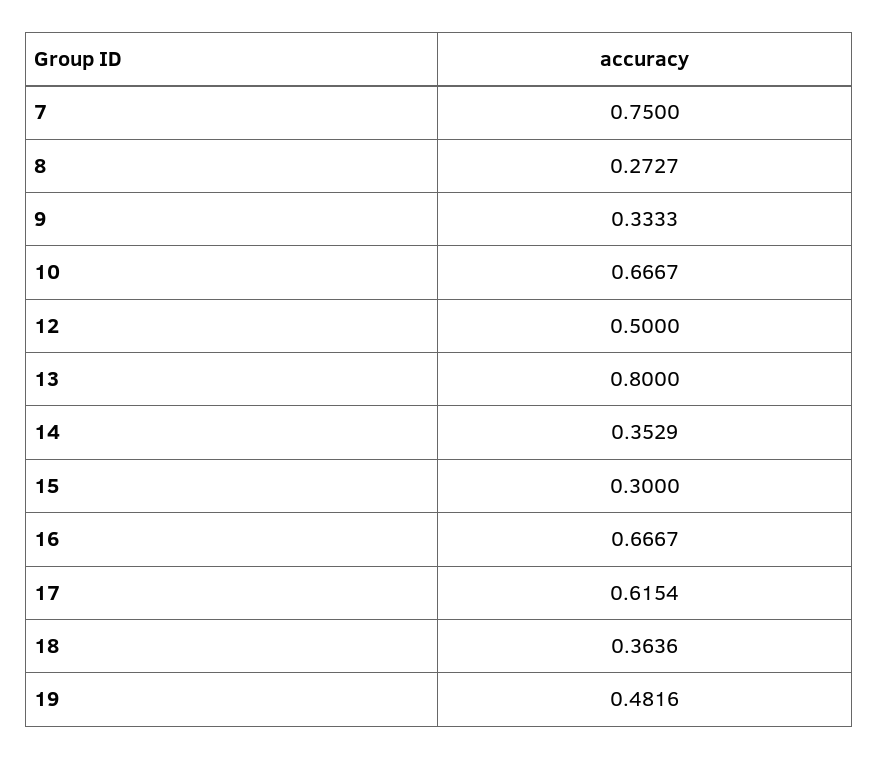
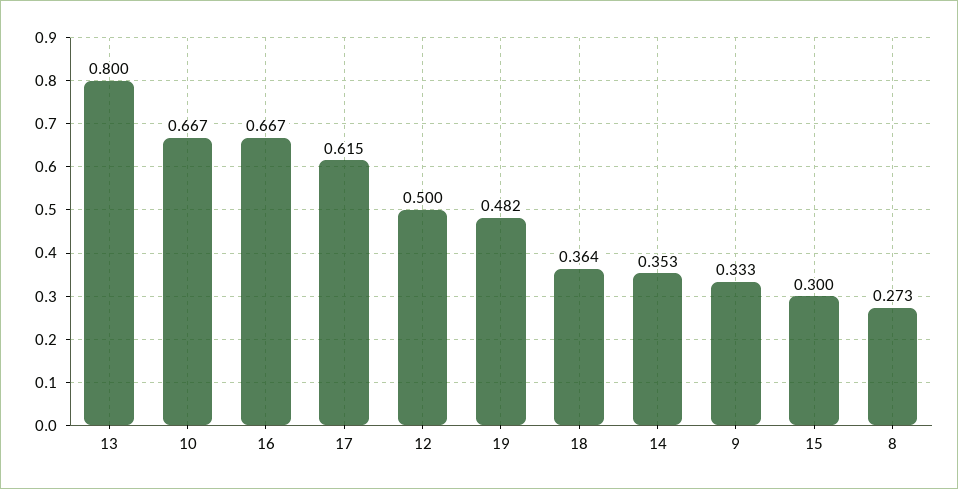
7: 0.75 -> none

